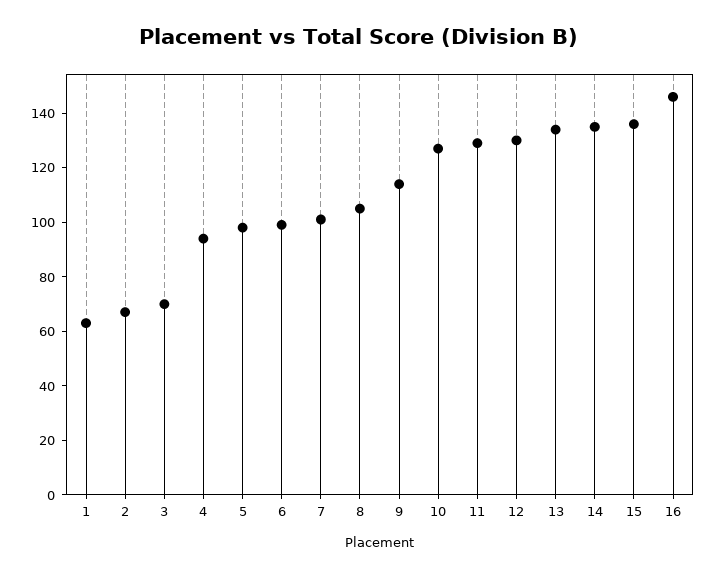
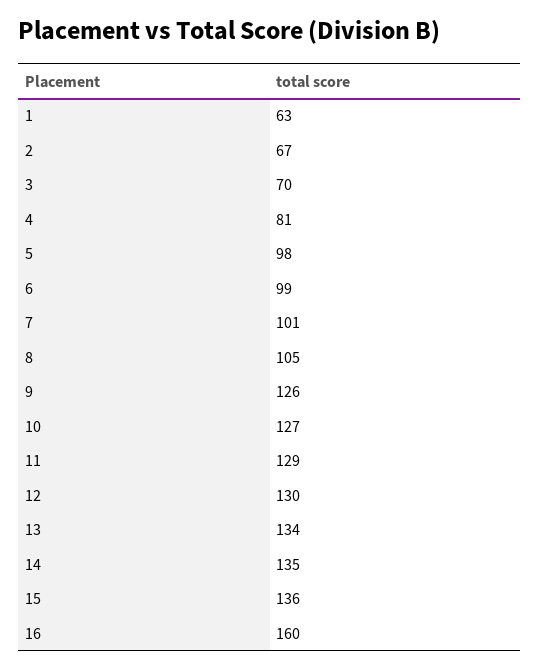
4: 95 -> 81
9: 115 -> 126
16: 145 -> 160

